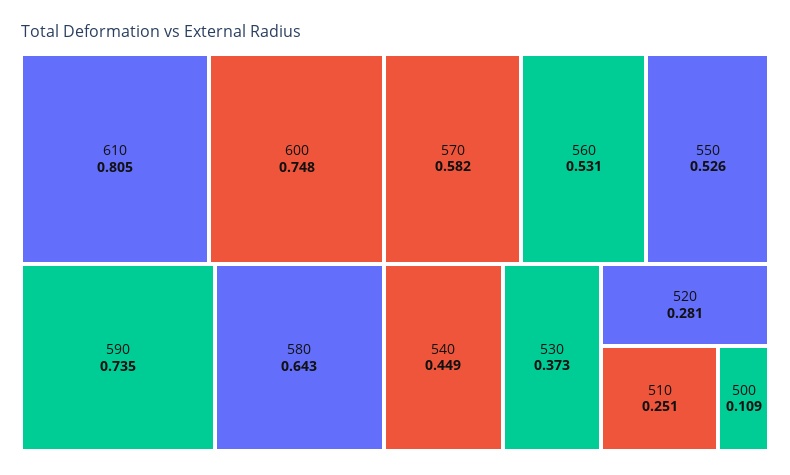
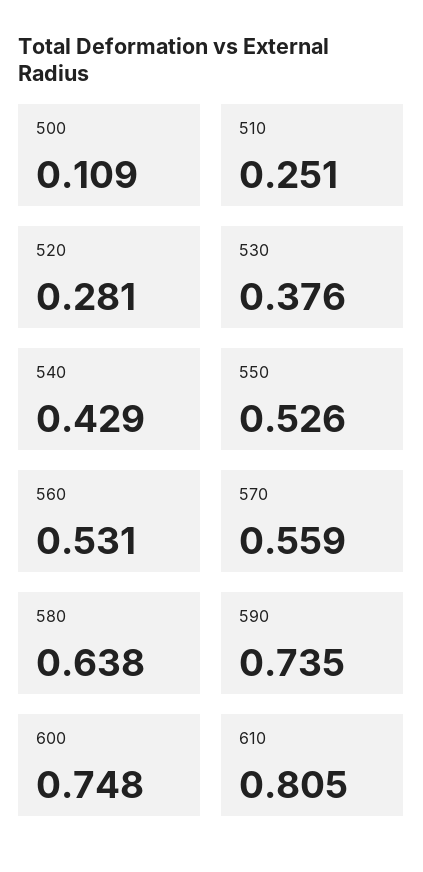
580: 0.643 -> 0.638
570: 0.582 -> 0.559
540: 0.449 -> 0.429
530: 0.373 -> 0.376

